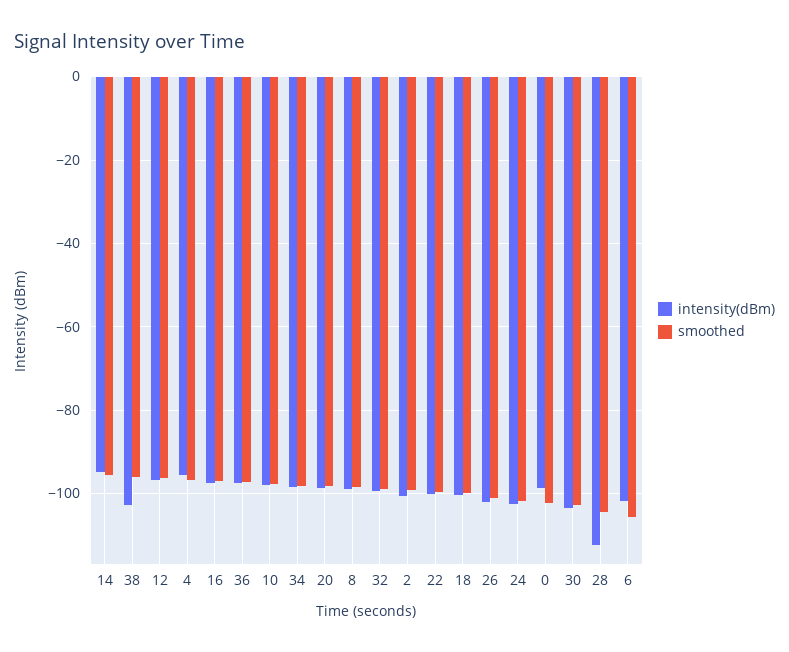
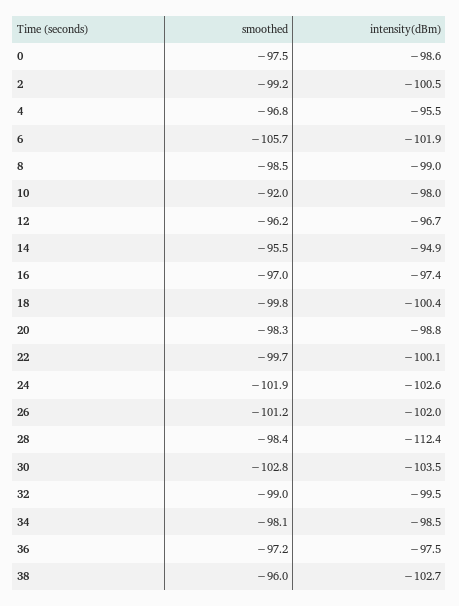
smoothed, 10: -98 -> -92
smoothed, 0: -102 -> -97.5
smoothed, 28: -104 -> -98.4

